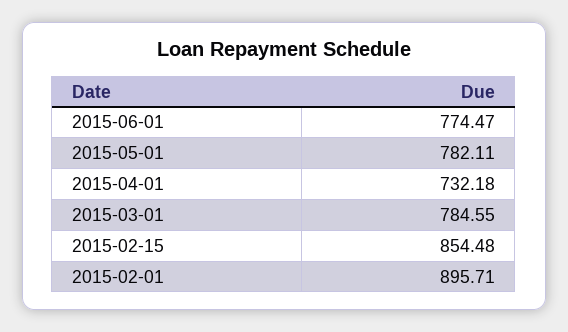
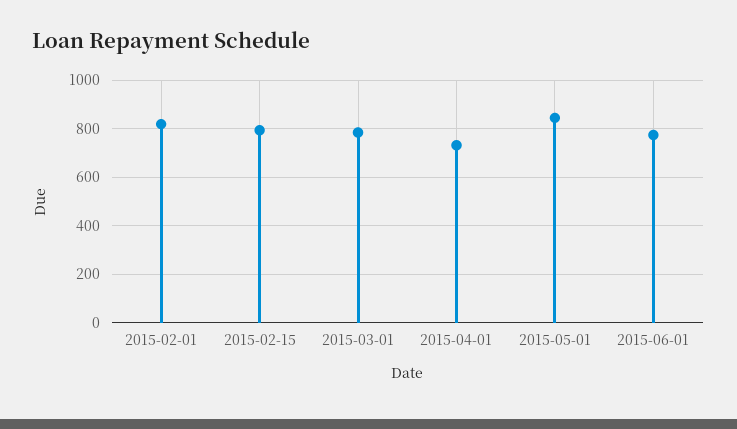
2015-05-01: 782.11 -> 850
2015-02-15: 854.48 -> 800
2015-02-01: 895.71 -> 825

